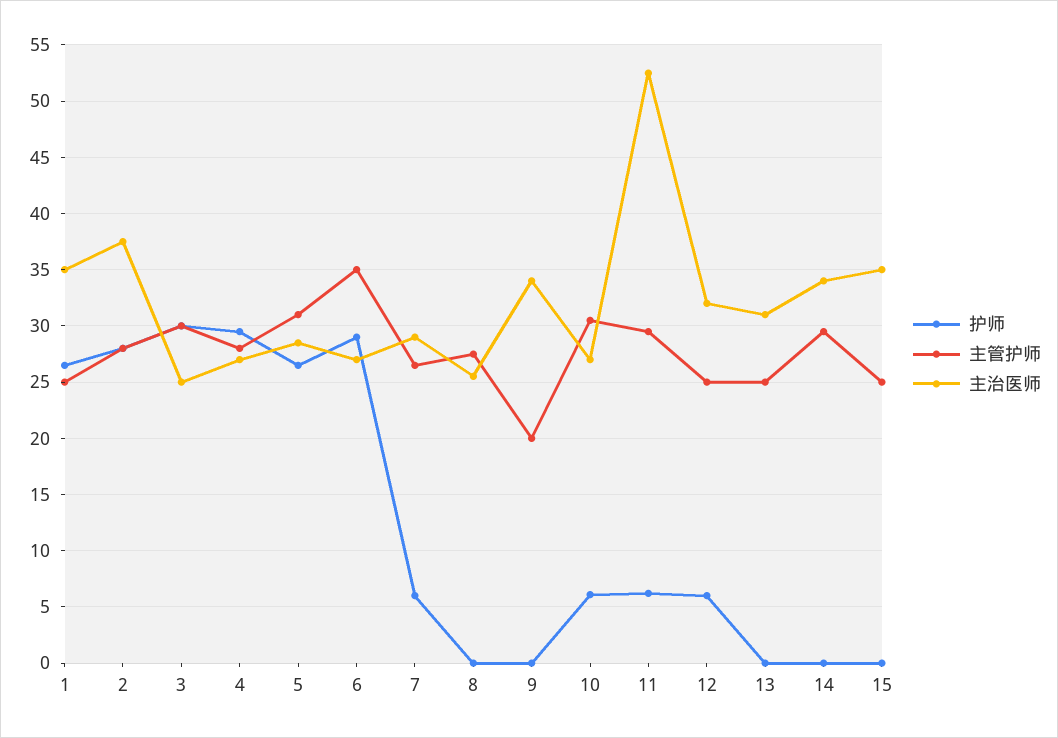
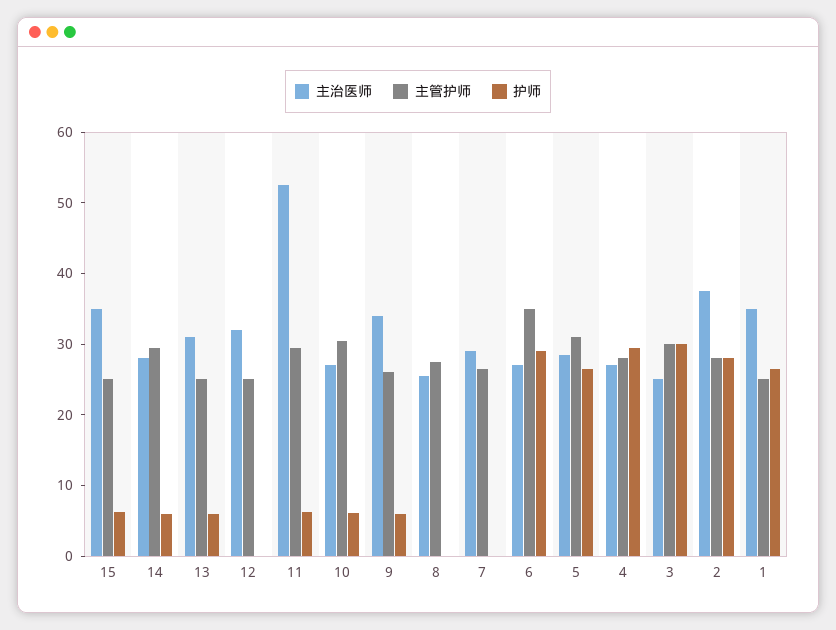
护师, 7: 6 -> 0
护师, 9: 0 -> 6
主管护师, 9: 20 -> 26
护师, 12: 6 -> 0
护师, 13: 0 -> 6
护师, 14: 0 -> 6
主治医师, 14: 34 -> 28
护师, 15: 0 -> 6

